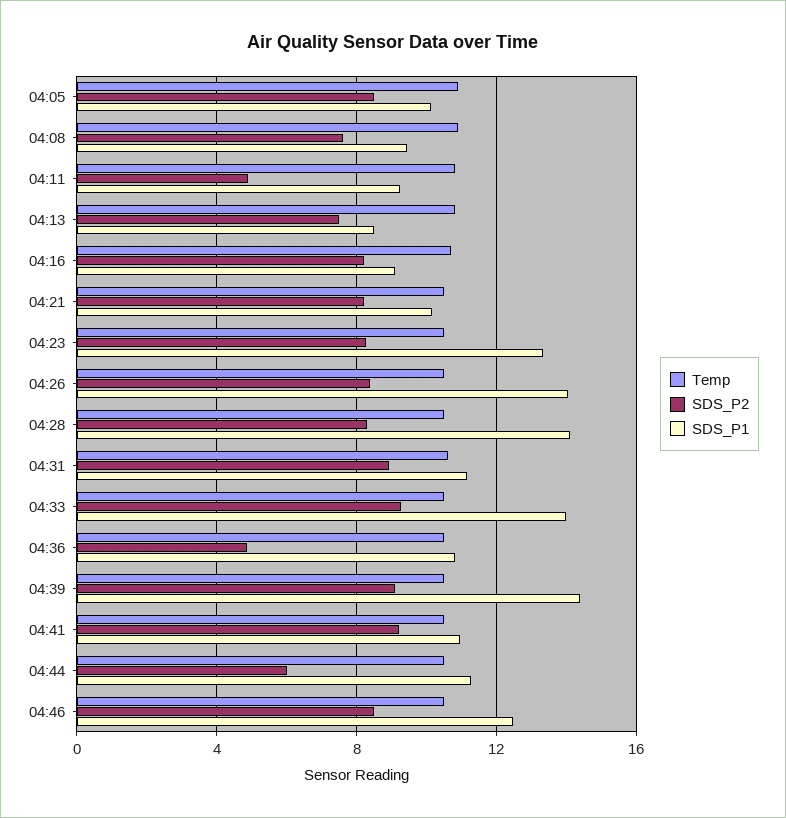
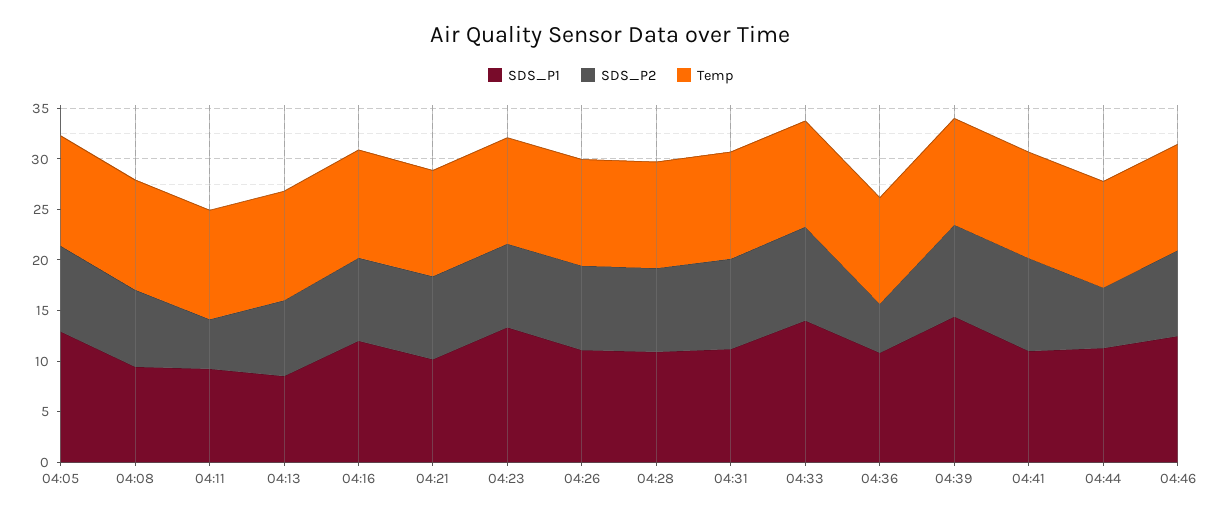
SDS_P1, 04:05: 10 -> 13
SDS_P1, 04:16: 9 -> 12
SDS_P1, 04:26: 14 -> 11
SDS_P1, 04:28: 14 -> 11

